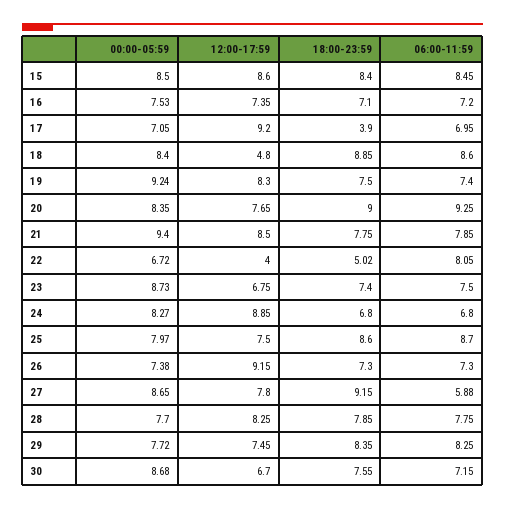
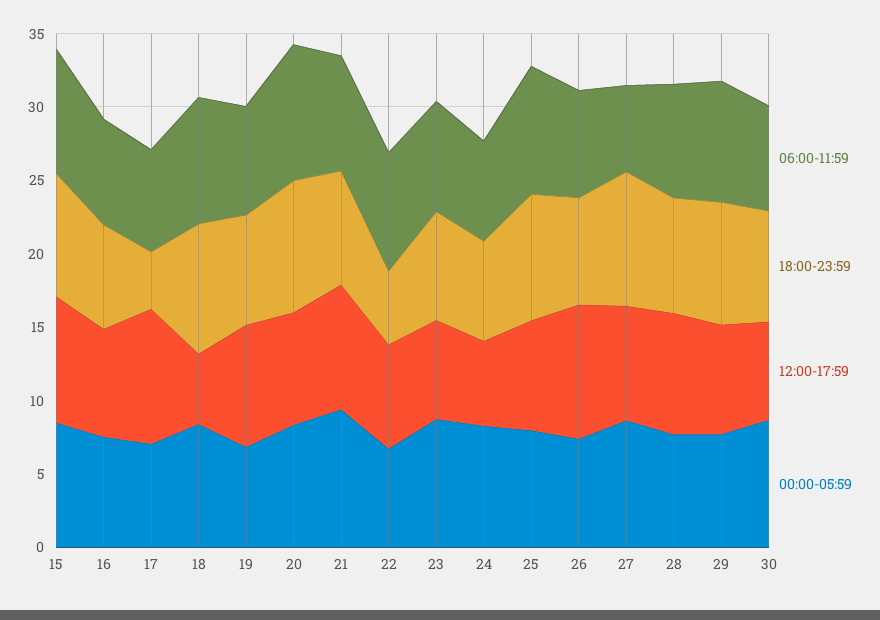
00:00-05:59, 19: 9.24 -> 7
12:00-17:59, 22: 4 -> 7
12:00-17:59, 24: 8.85 -> 6

